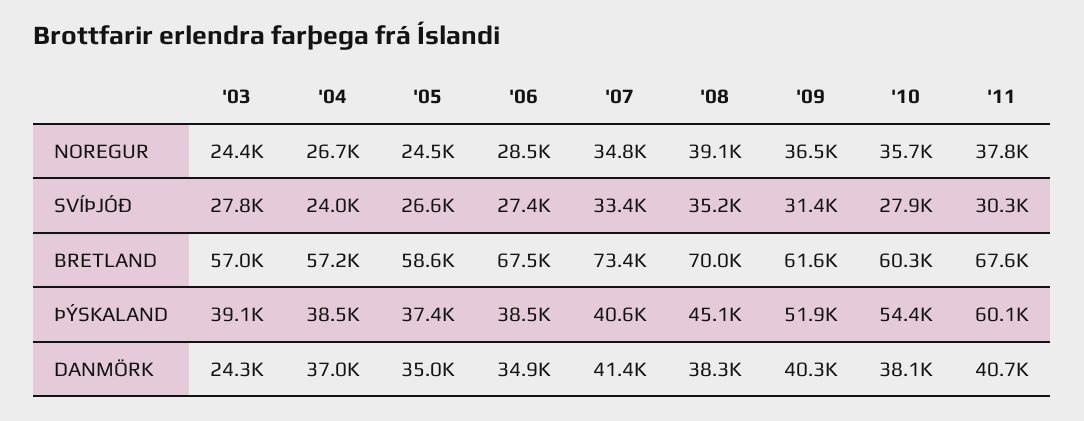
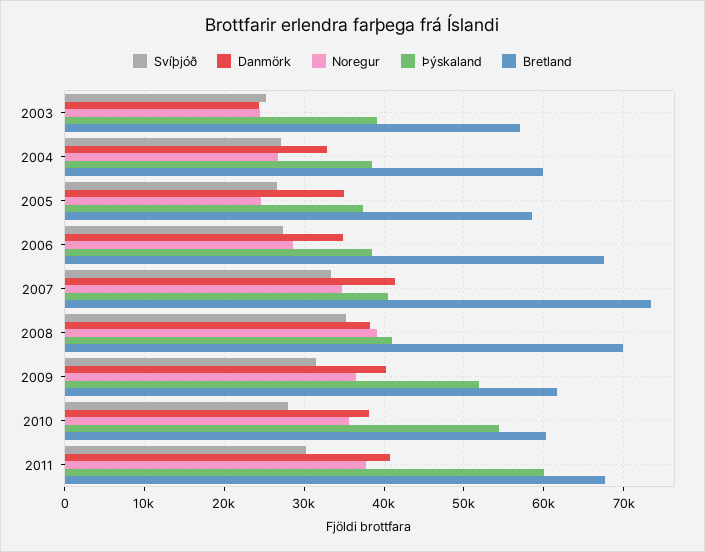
SVÍÞJÓÐ, '03: 27800 -> 25000
SVÍÞJÓÐ, '04: 24000 -> 27000
BRETLAND, '04: 57200 -> 60000
ÞÝSKALAND, '08: 45100 -> 41000
DANMÖRK, '04: 37000 -> 33000

